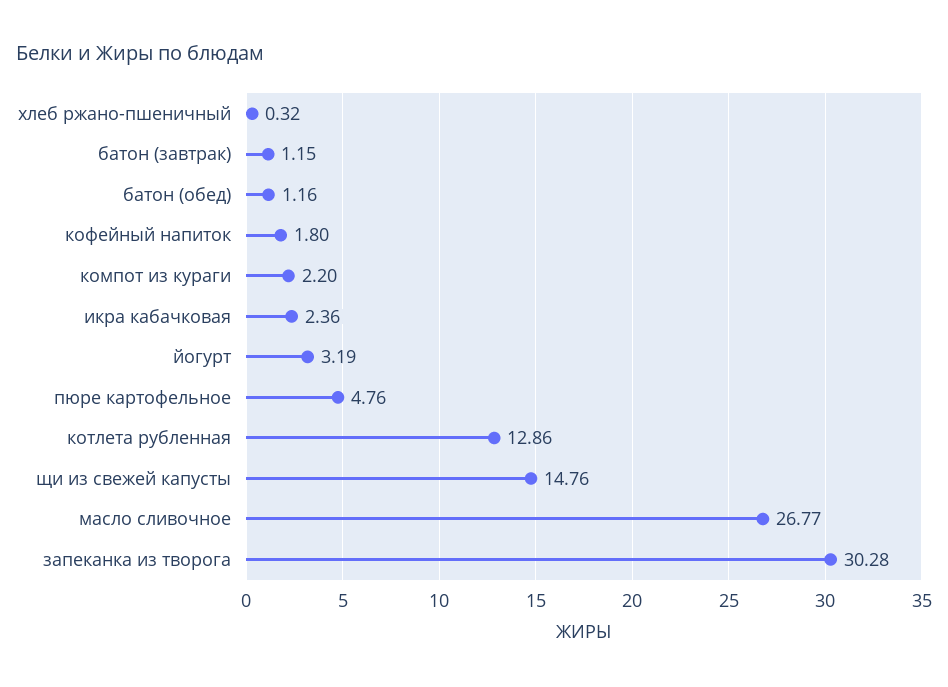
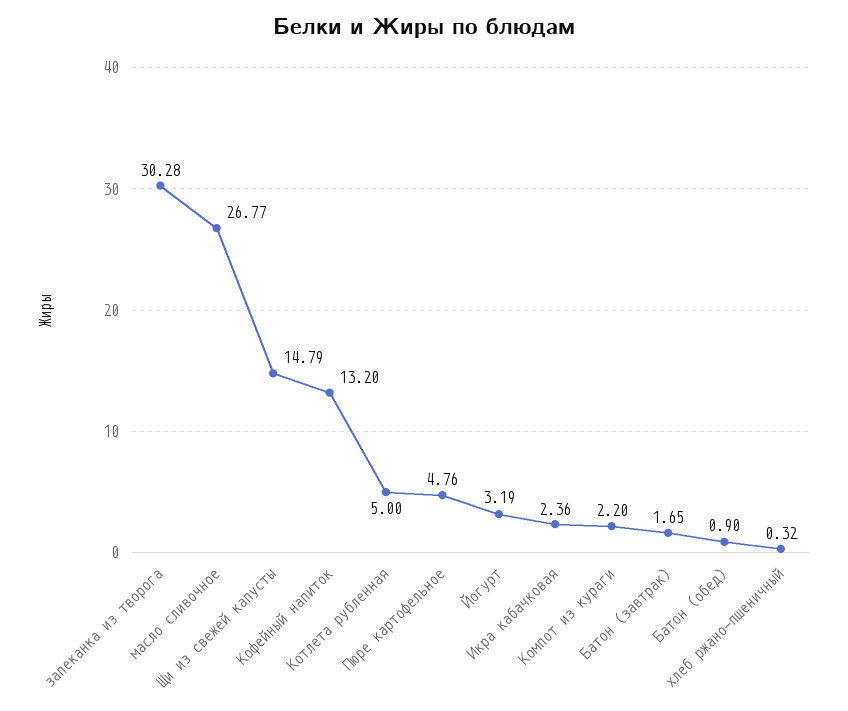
батон (завтрак): 1.15 -> 1.65
батон (обед): 1.16 -> 0.9
кофейный напиток: 1.8 -> 13.2
котлета рубленная: 12.86 -> 5
щи из свежей капусты: 14.76 -> 14.79

